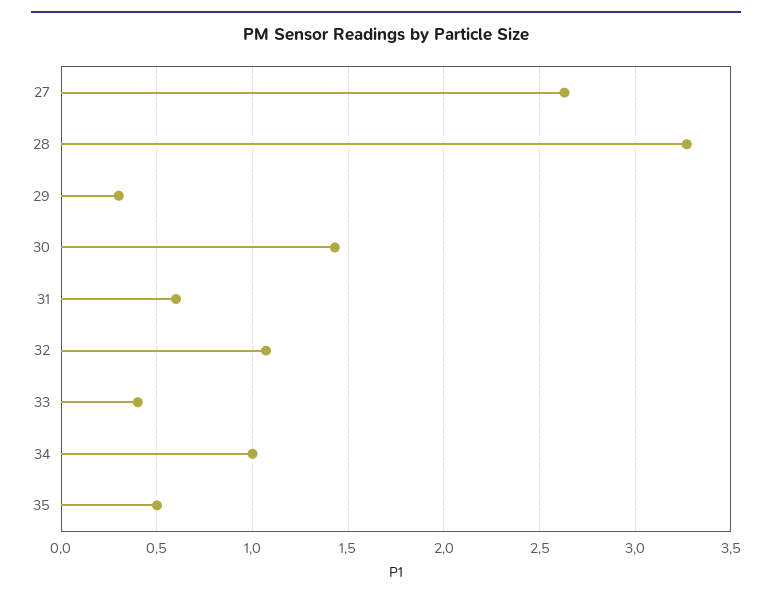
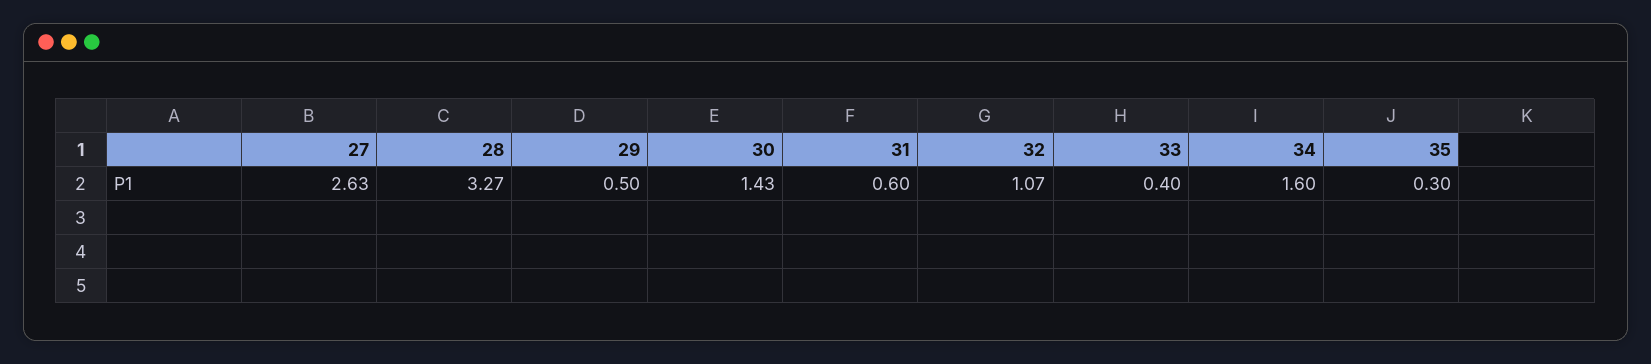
29: 0.3 -> 0.5
34: 1 -> 1.6
35: 0.5 -> 0.3

